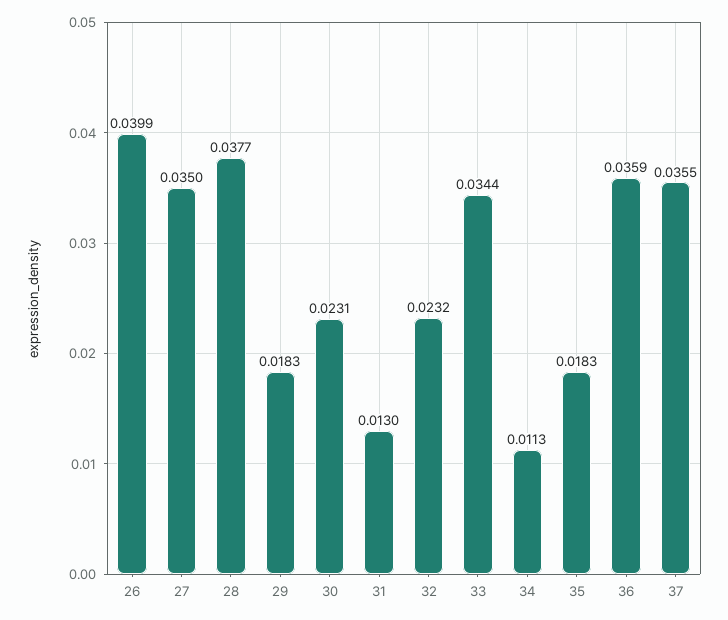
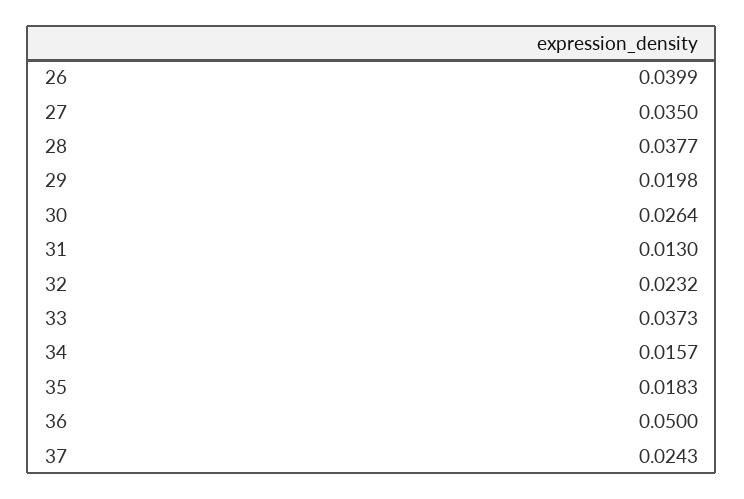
29: 0.0183 -> 0.0198
30: 0.0231 -> 0.0264
33: 0.0344 -> 0.0373
34: 0.0113 -> 0.0157
36: 0.0359 -> 0.05
37: 0.0355 -> 0.0243

